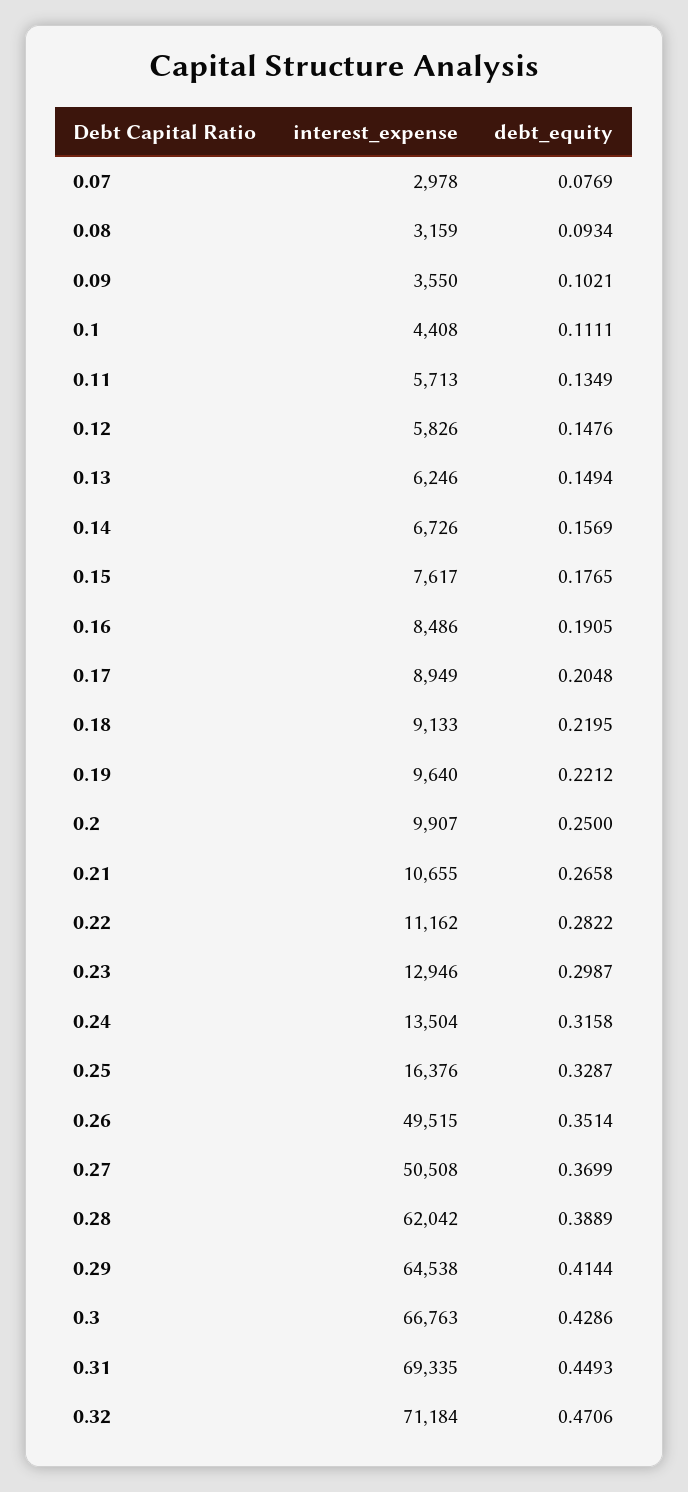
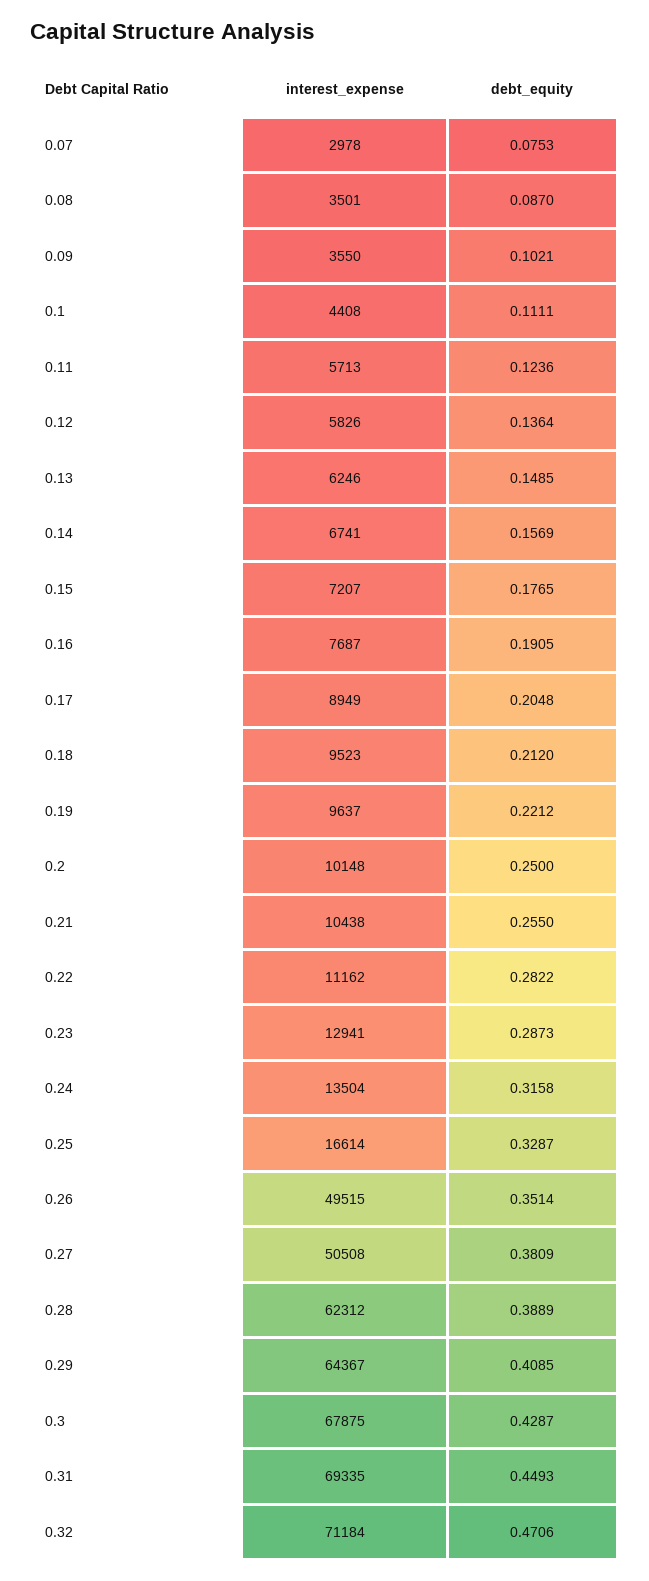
debt_equity, 0.07: 0.0769 -> 0.0753
interest_expense, 0.08: 3159 -> 3501
debt_equity, 0.08: 0.0934 -> 0.087
debt_equity, 0.11: 0.1349 -> 0.1236
debt_equity, 0.12: 0.1476 -> 0.1364
debt_equity, 0.13: 0.1494 -> 0.1485
interest_expense, 0.14: 6726 -> 6741
interest_expense, 0.15: 7617 -> 7207
interest_expense, 0.16: 8486 -> 7687
interest_expense, 0.18: 9133 -> 9523
debt_equity, 0.18: 0.2195 -> 0.212
interest_expense, 0.19: 9640 -> 9637
interest_expense, 0.2: 9907 -> 10148
interest_expense, 0.21: 10655 -> 10438
debt_equity, 0.21: 0.2658 -> 0.255
interest_expense, 0.23: 12946 -> 12941
debt_equity, 0.23: 0.2987 -> 0.2873
interest_expense, 0.25: 16376 -> 16614
debt_equity, 0.27: 0.3699 -> 0.3809
interest_expense, 0.28: 62042 -> 62312
interest_expense, 0.29: 64538 -> 64367
debt_equity, 0.29: 0.4144 -> 0.4085
interest_expense, 0.3: 66763 -> 67875
debt_equity, 0.3: 0.4286 -> 0.4287

